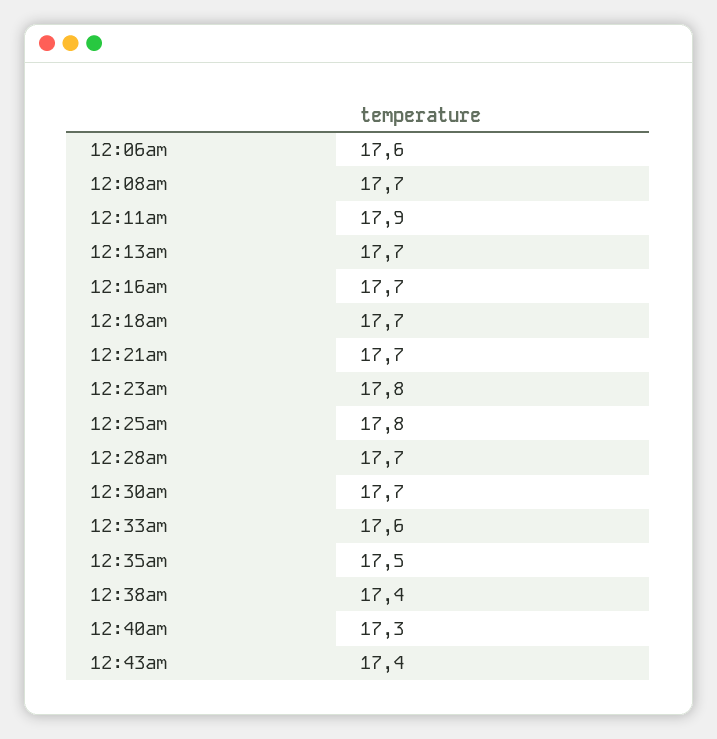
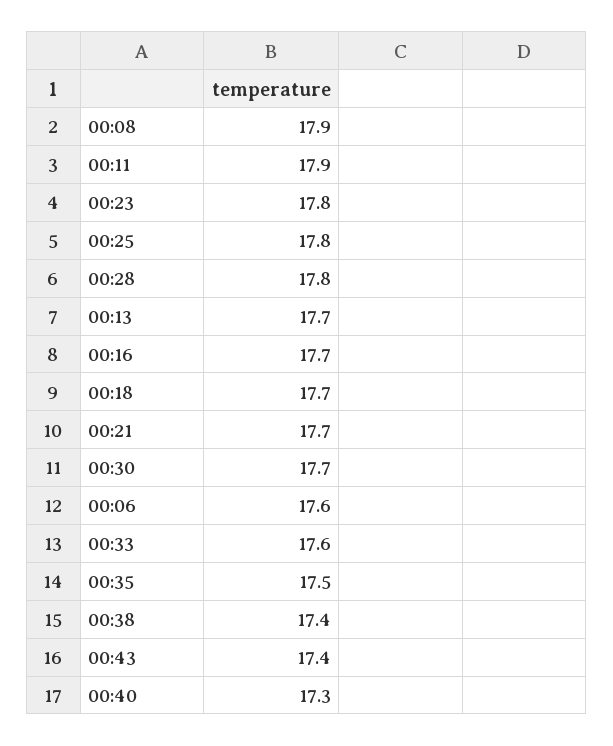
12:08am: 17.7 -> 17.9
12:28am: 17.7 -> 17.8

